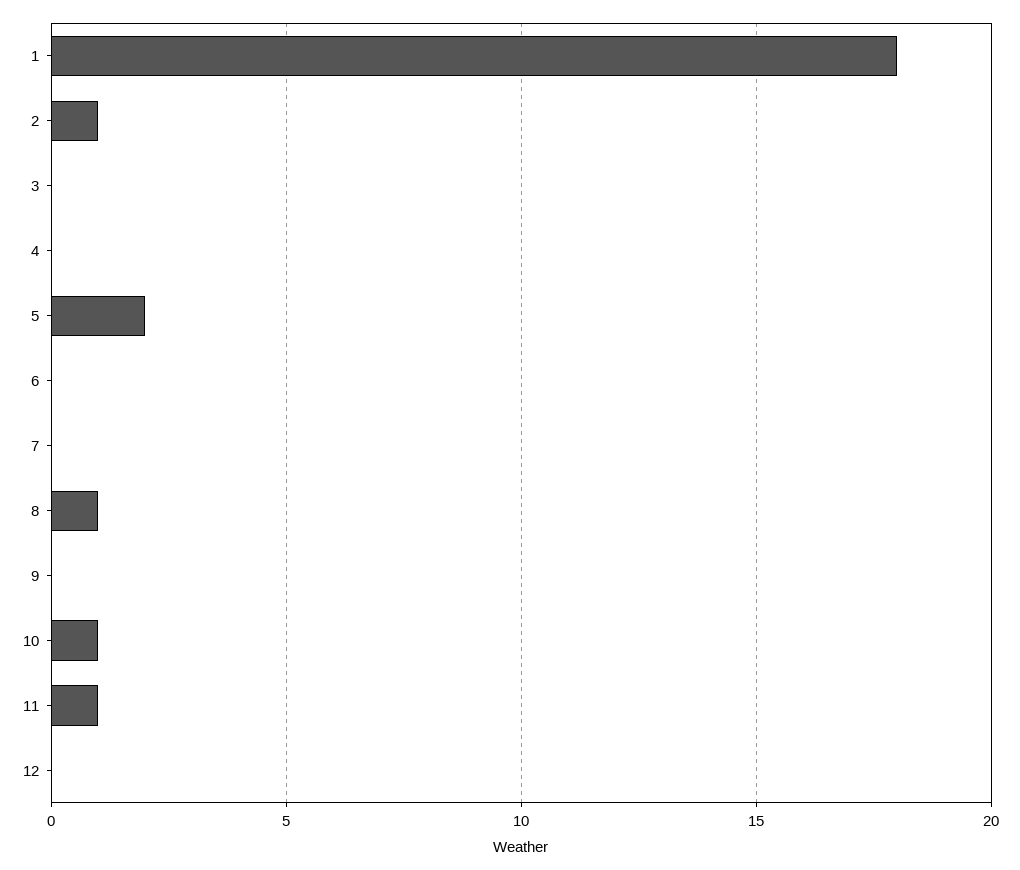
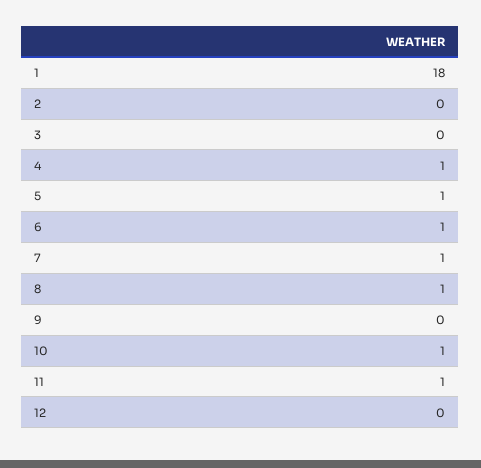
2: 1 -> 0
4: 0 -> 1
5: 2 -> 1
6: 0 -> 1
7: 0 -> 1

